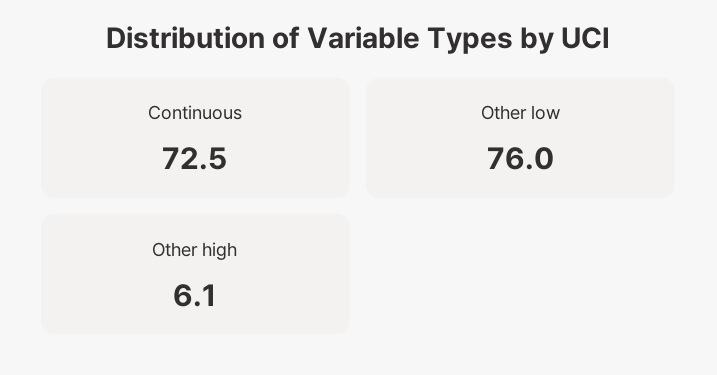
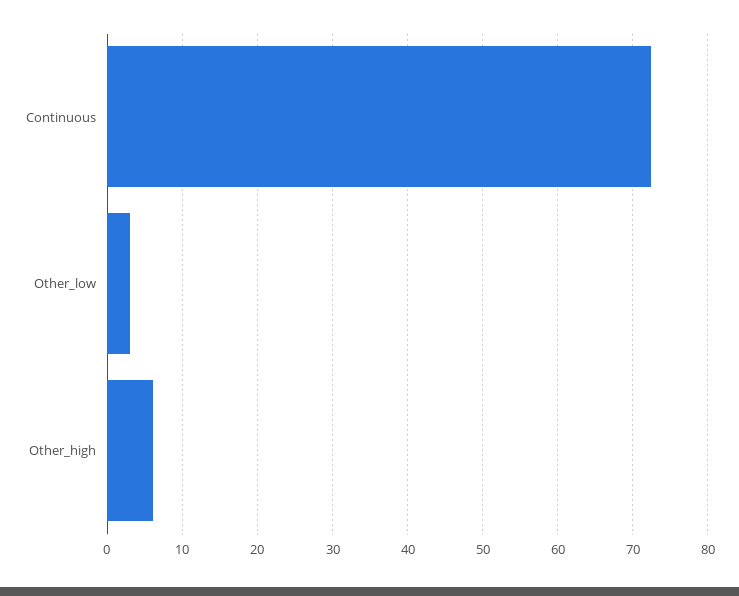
Other low: 76 -> 3

